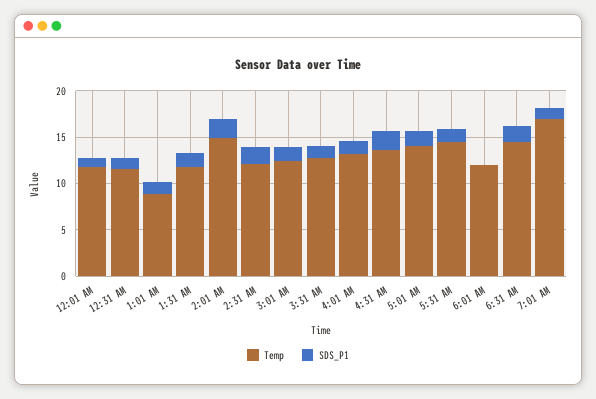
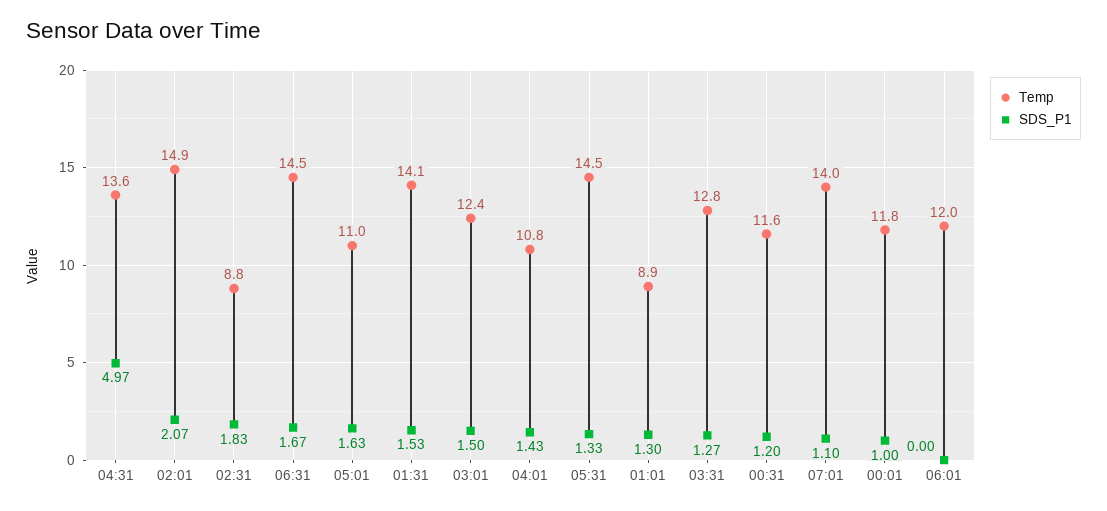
Temp, 1:31 AM: 12 -> 14.1
Temp, 2:31 AM: 12 -> 8.8
Temp, 4:01 AM: 13 -> 10.8
SDS_P1, 4:31 AM: 2 -> 4.97
Temp, 5:01 AM: 14 -> 11
Temp, 7:01 AM: 17 -> 14

